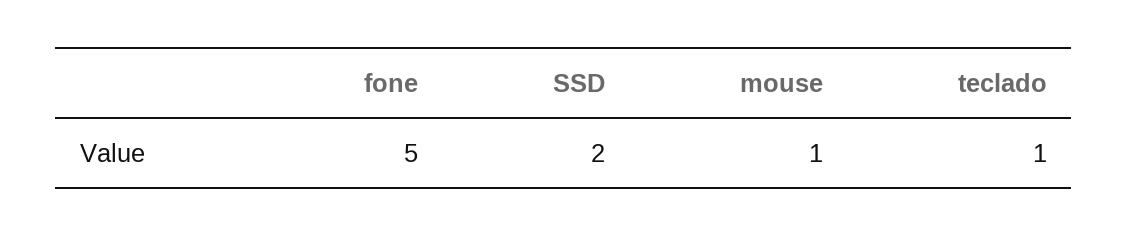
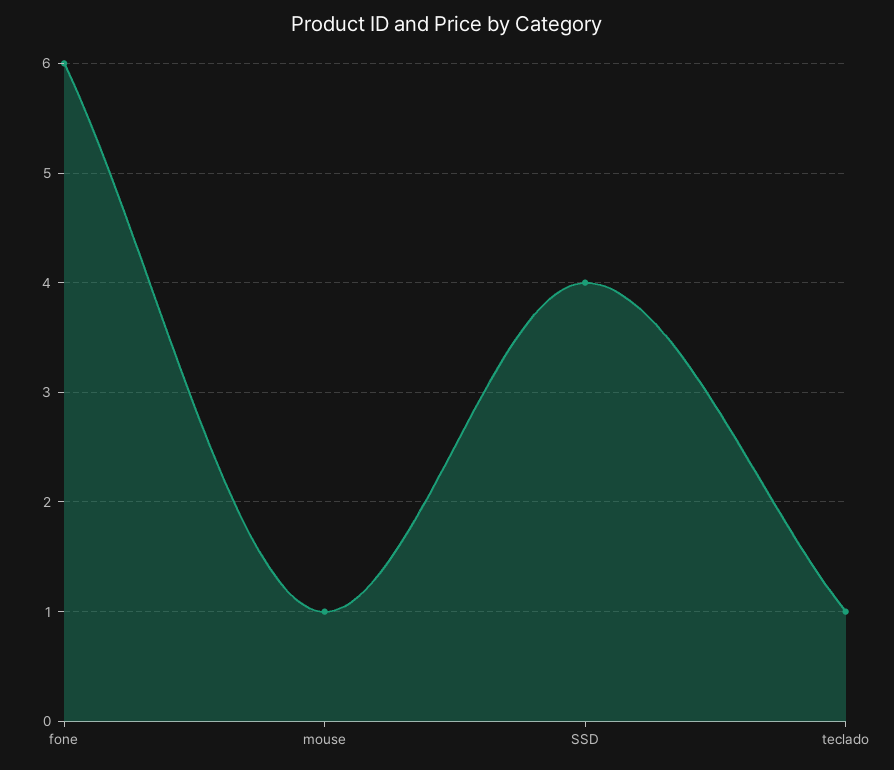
fone: 5 -> 6
SSD: 2 -> 4

